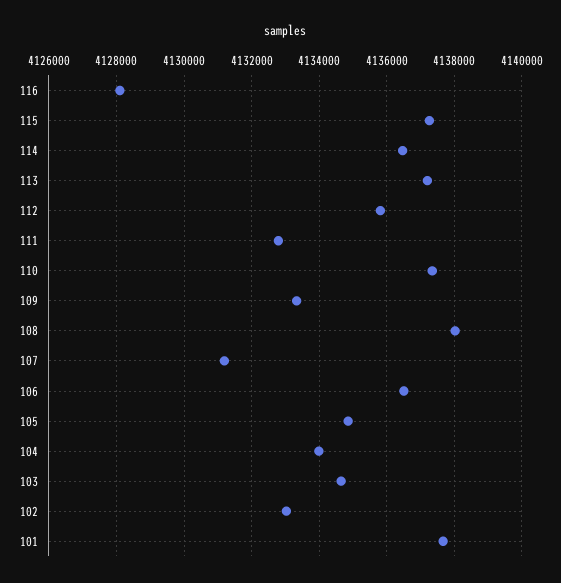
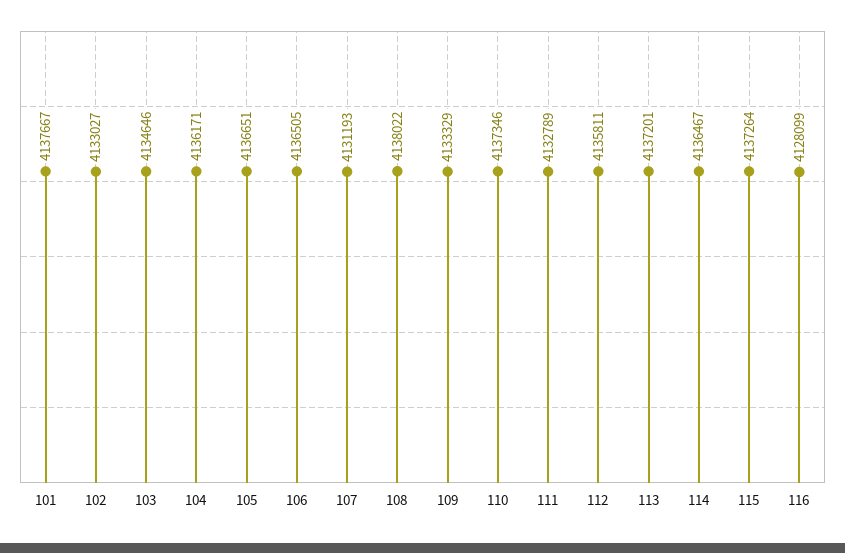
105: 4134800 -> 4136651
104: 4134000 -> 4136171

